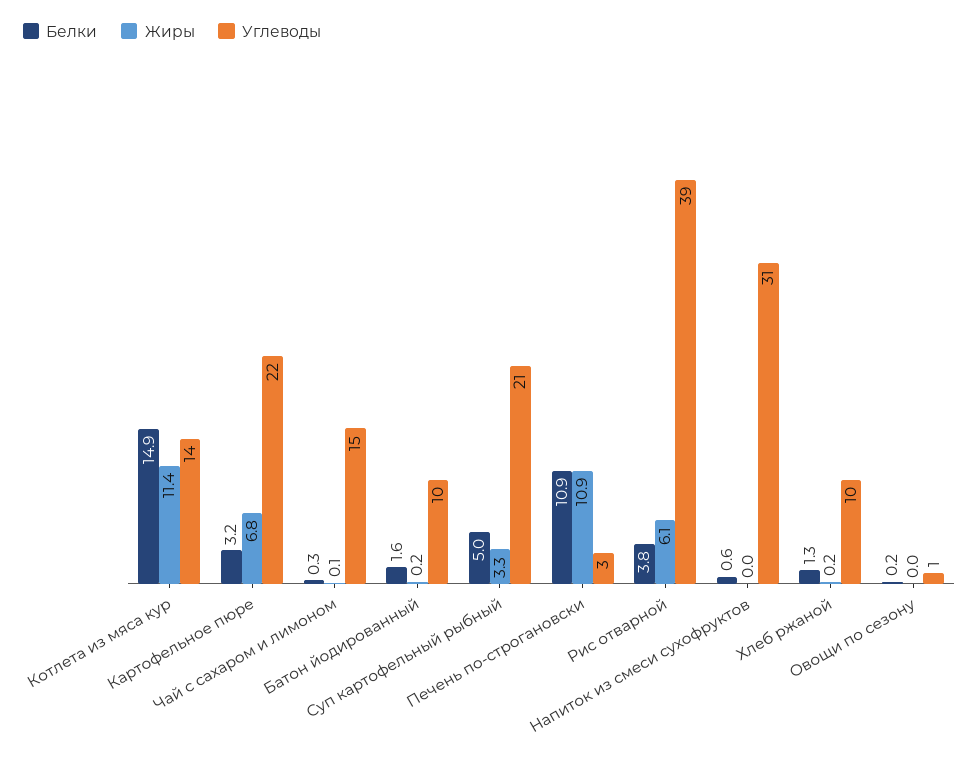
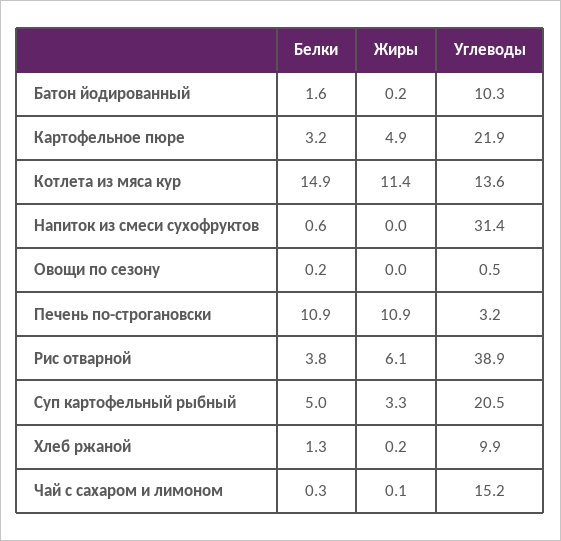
Жиры, Картофельное пюре: 6.8 -> 4.9

